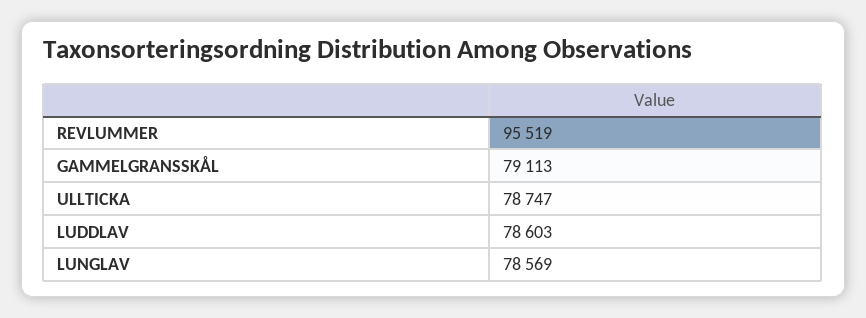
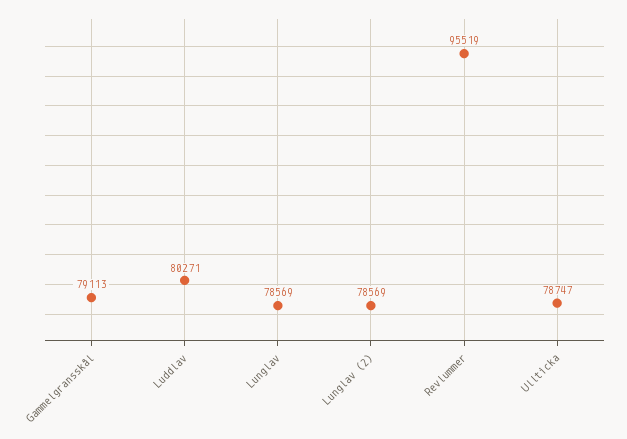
LUDDLAV: 78603 -> 80271
Lunglav (2): none -> 78569

